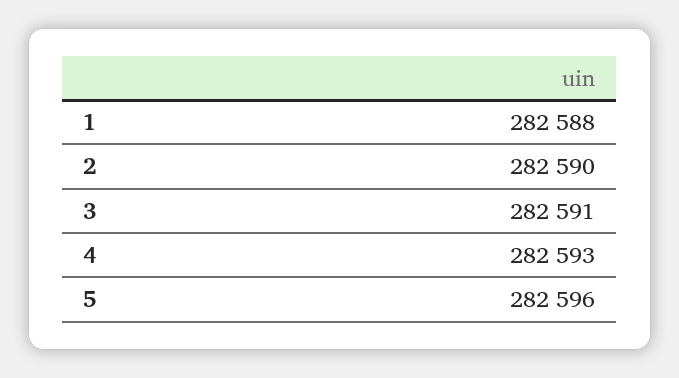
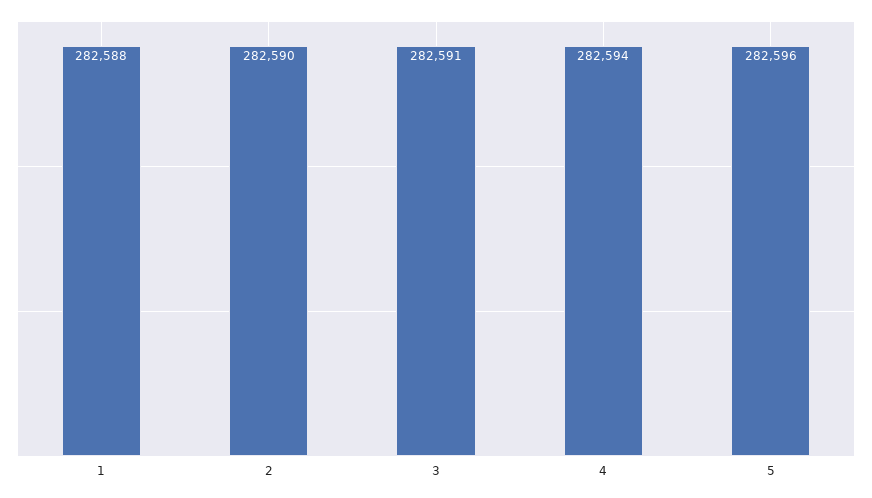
4: 282593 -> 282594

